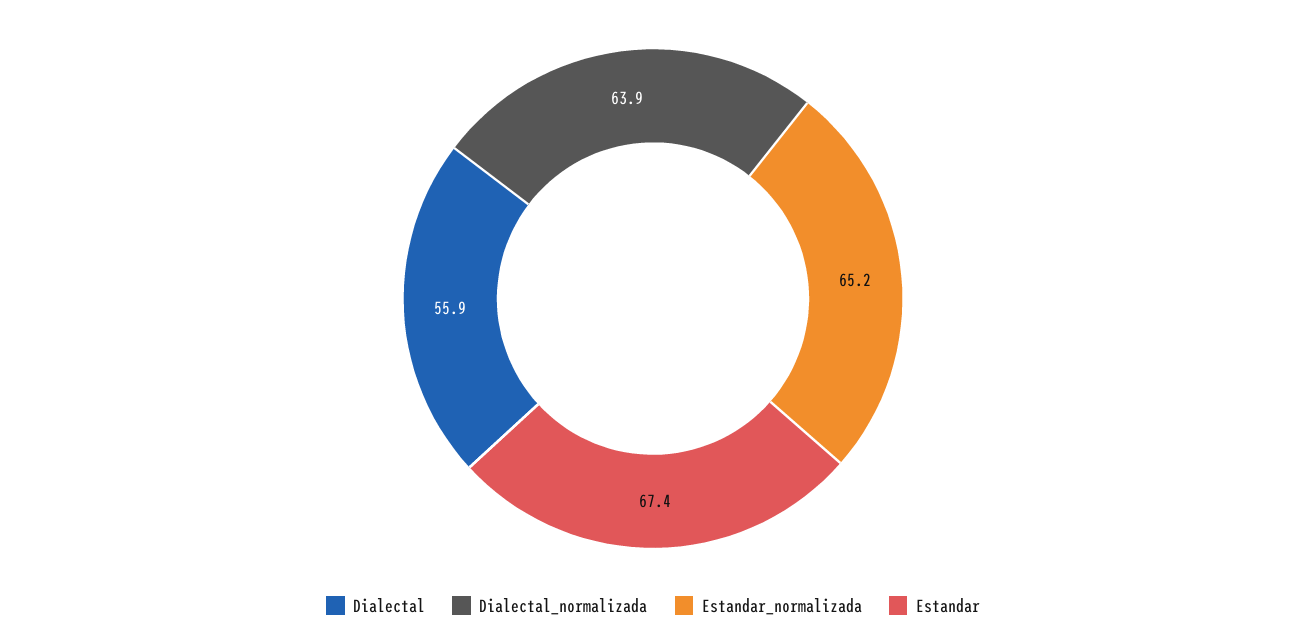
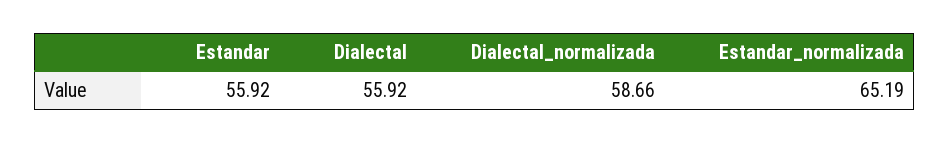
Dialectal_normalizada: 63.9 -> 58.66
Estandar: 67.4 -> 55.92

